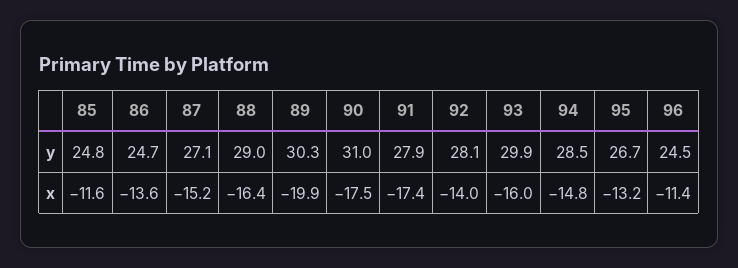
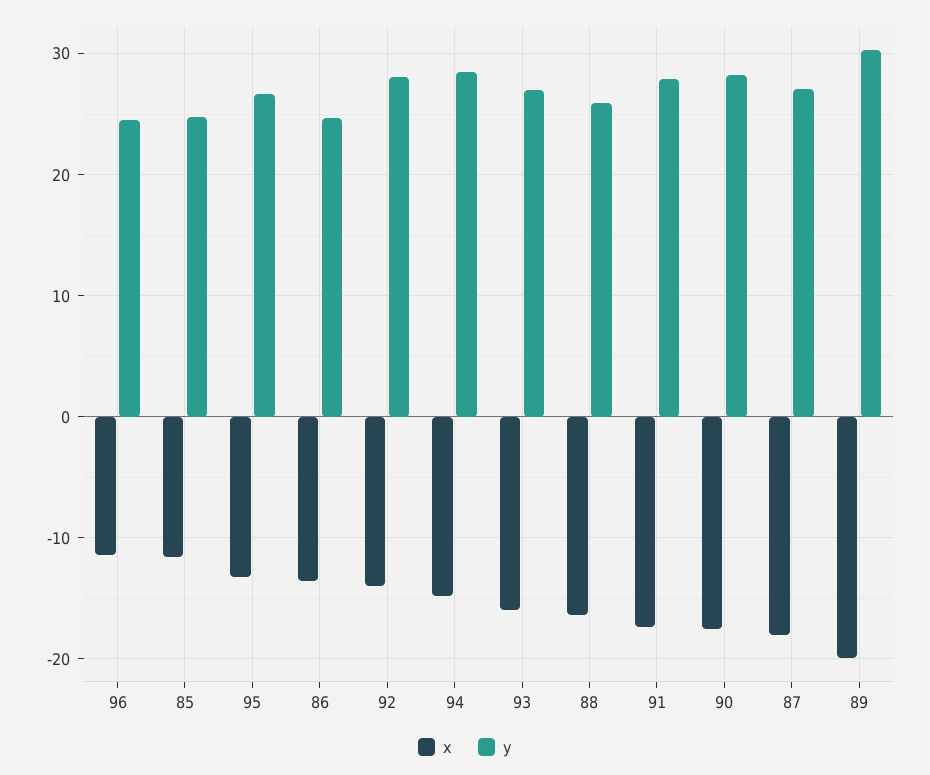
y, 88: 29 -> 26
y, 90: 31 -> 28
y, 93: 29.9 -> 27
x, 87: -15.2 -> -18

